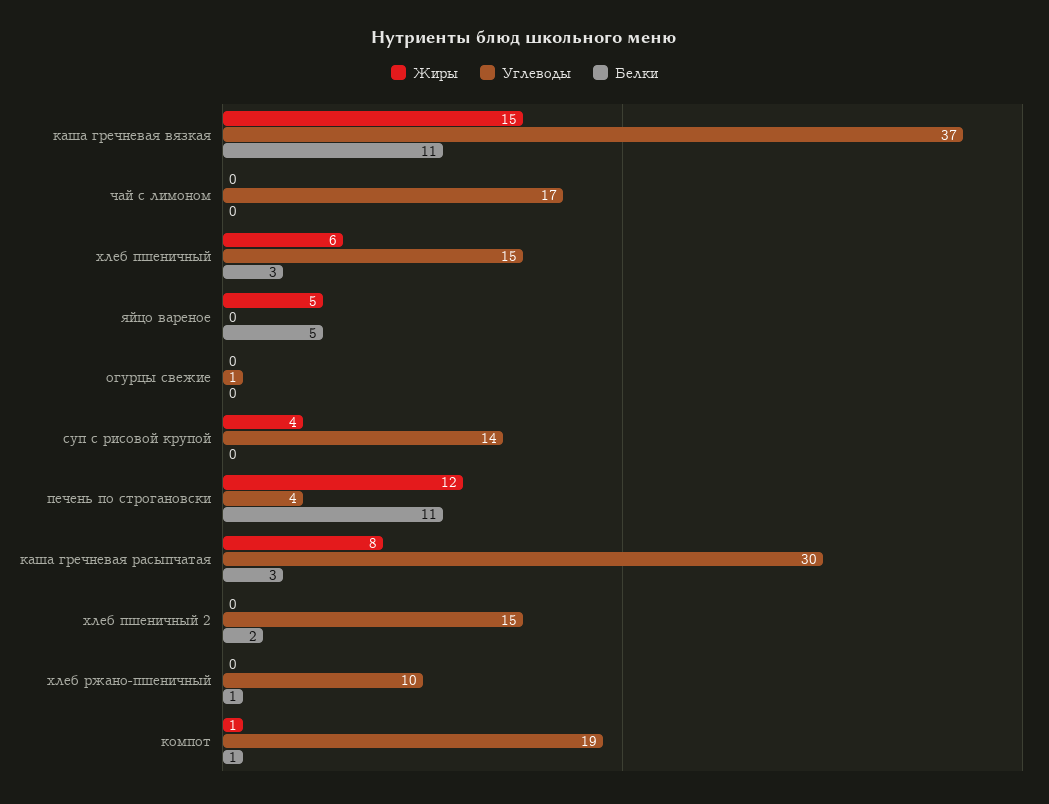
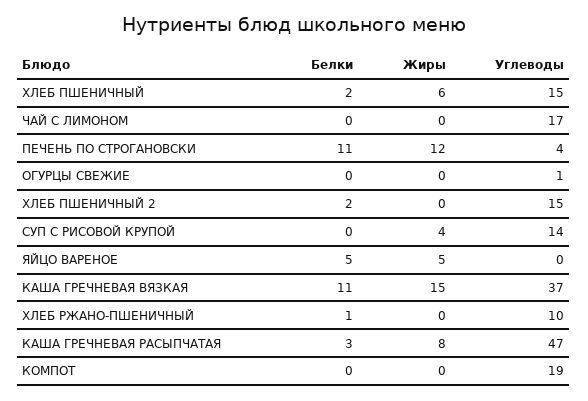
Белки, хлеб пшеничный: 3 -> 2
Углеводы, каша гречневая расыпчатая: 30 -> 47
Жиры, компот: 1 -> 0
Белки, компот: 1 -> 0

